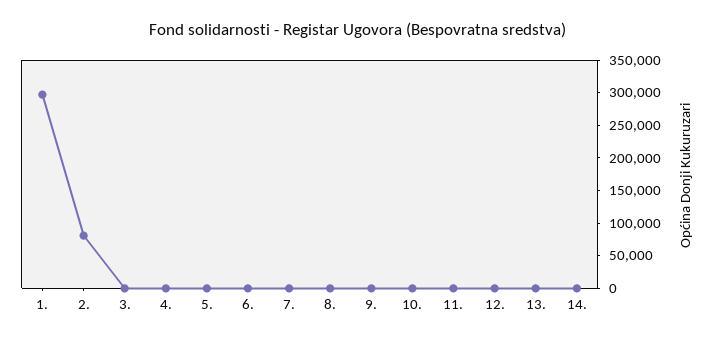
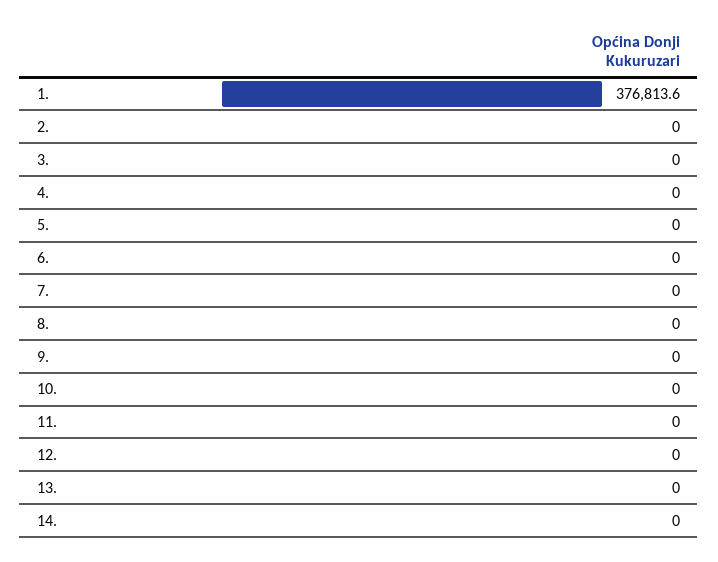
1.: 300000 -> 376813.6
2.: 75000 -> 0

